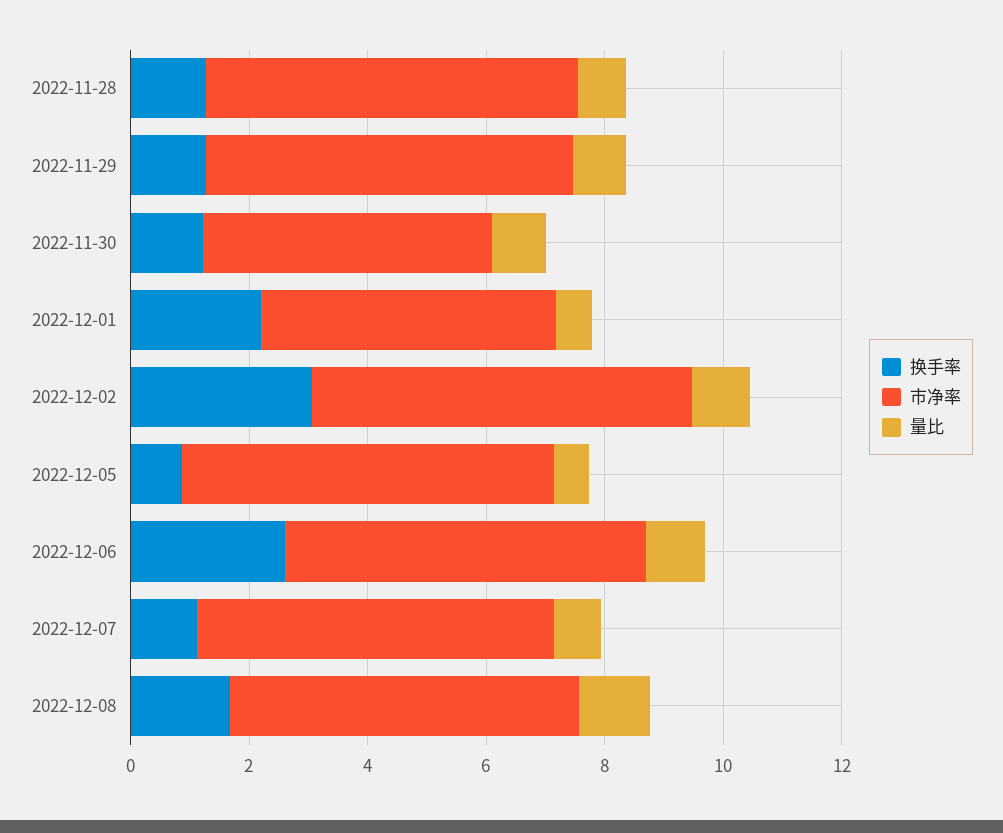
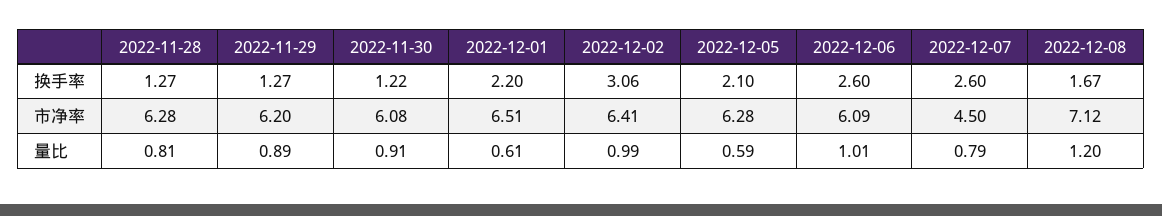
市净率, 2022-11-30: 5 -> 6.08
市净率, 2022-12-01: 5 -> 6.51
换手率, 2022-12-05: 1 -> 2.1
换手率, 2022-12-07: 1 -> 2.6
市净率, 2022-12-07: 6 -> 4.5
市净率, 2022-12-08: 6 -> 7.12

